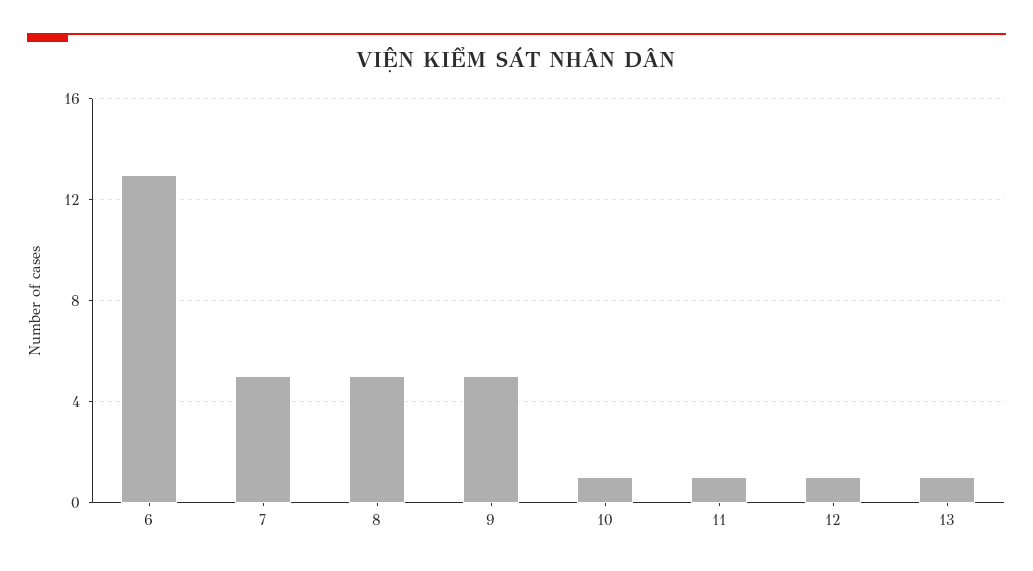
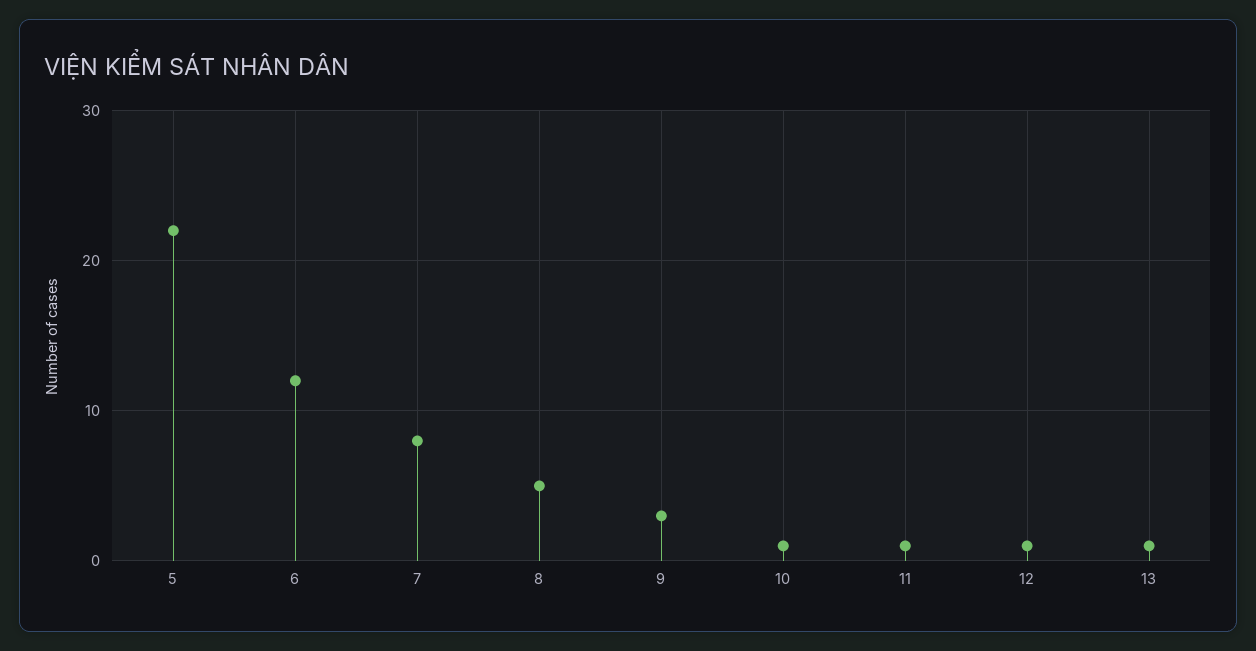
6: 13 -> 12
7: 5 -> 8
9: 5 -> 3
5: none -> 22

